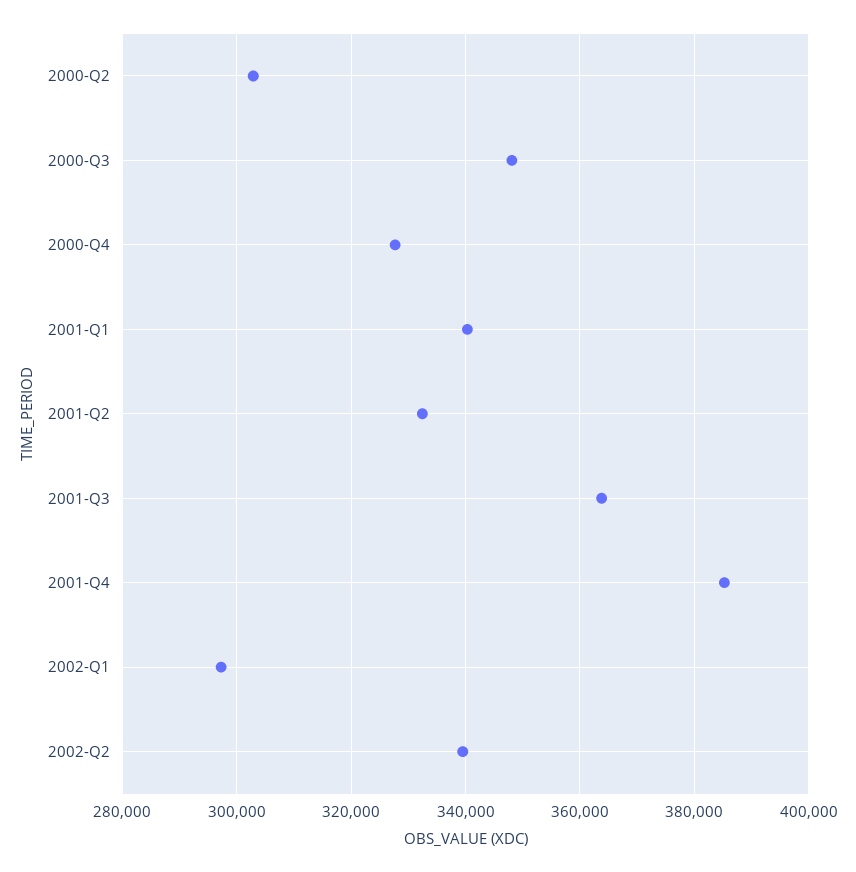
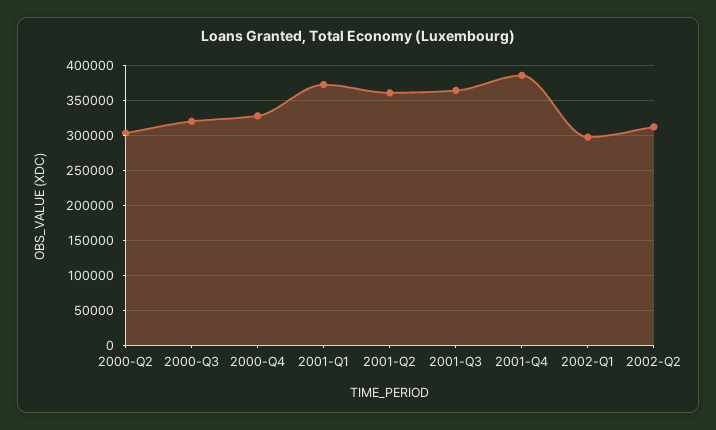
2000-Q3: 348000 -> 320000
2001-Q1: 340000 -> 370000
2001-Q2: 332000 -> 360000
2002-Q2: 340000 -> 310000

